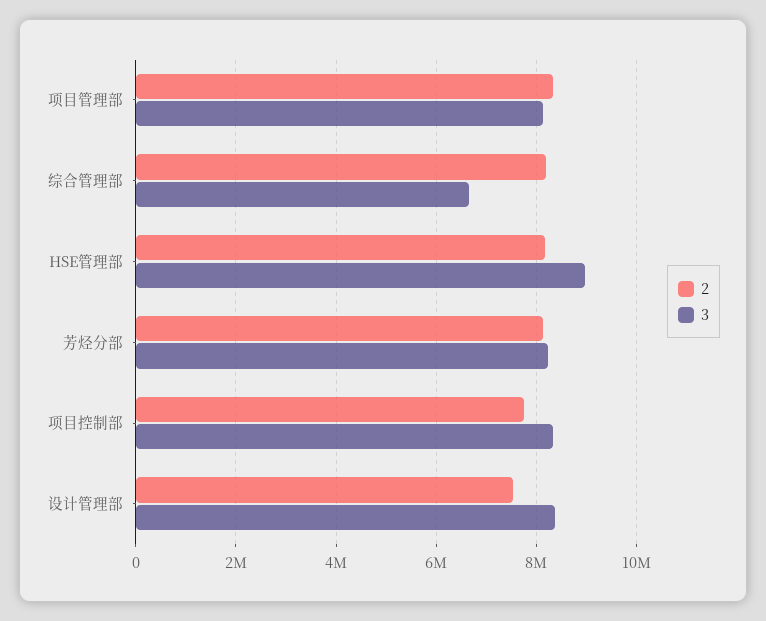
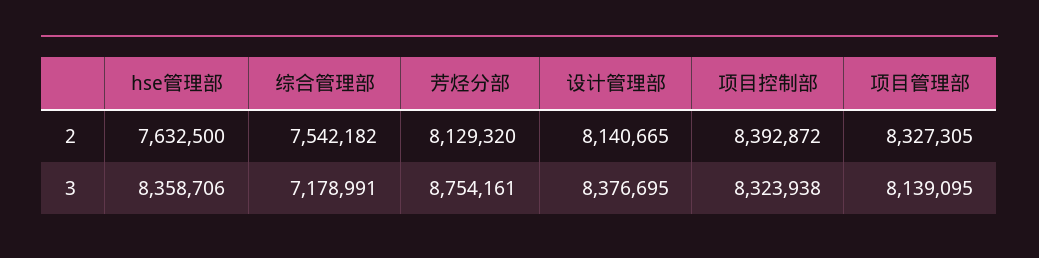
2, 综合管理部: 8200000 -> 7542182
3, 综合管理部: 6600000 -> 7178991
2, HSE管理部: 8200000 -> 7632500
3, HSE管理部: 9000000 -> 8358706
3, 芳烃分部: 8200000 -> 8754161
2, 项目控制部: 7800000 -> 8392872
2, 设计管理部: 7600000 -> 8140665

